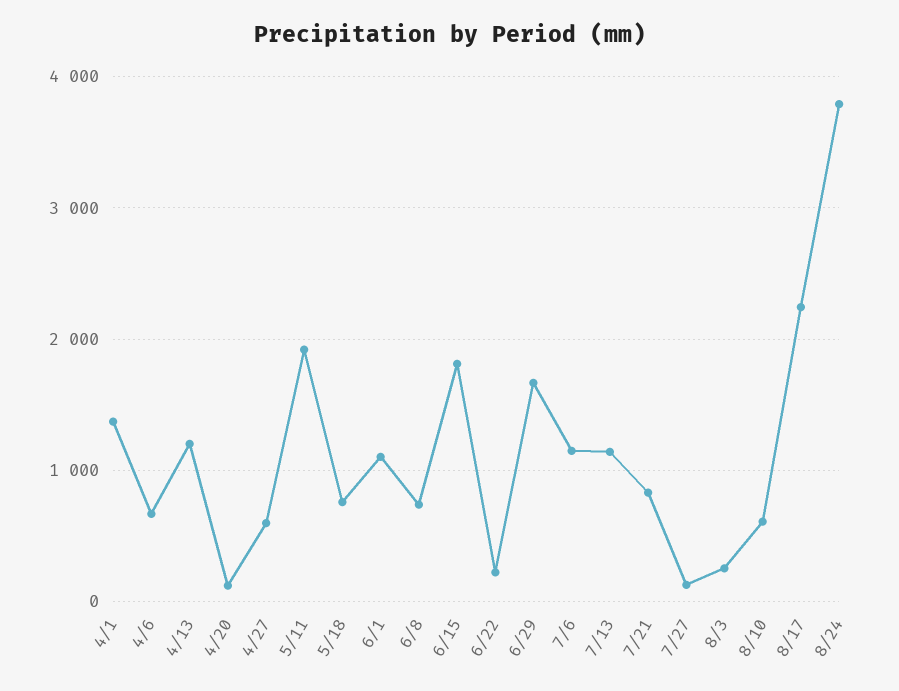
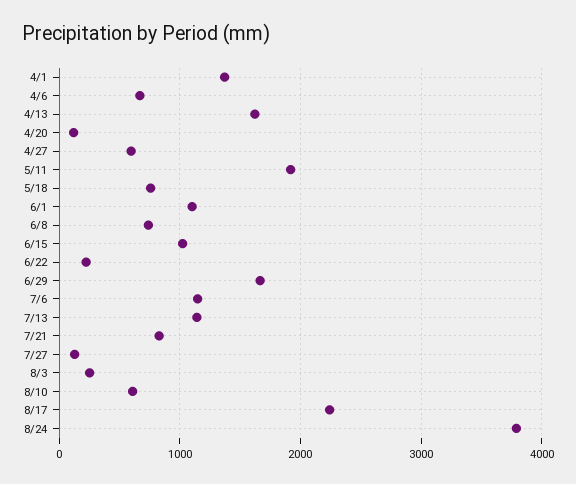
4/13: 1200 -> 1600
6/15: 1800 -> 1000

